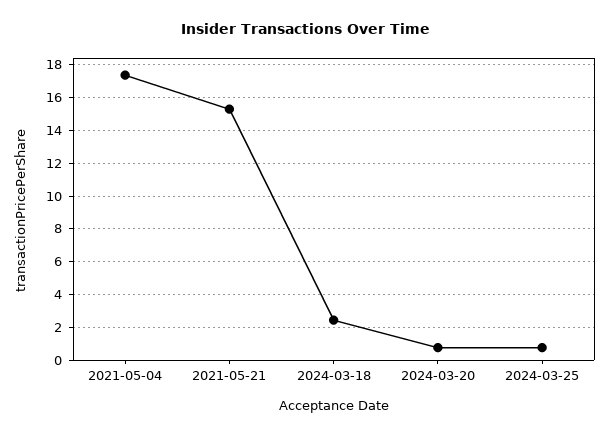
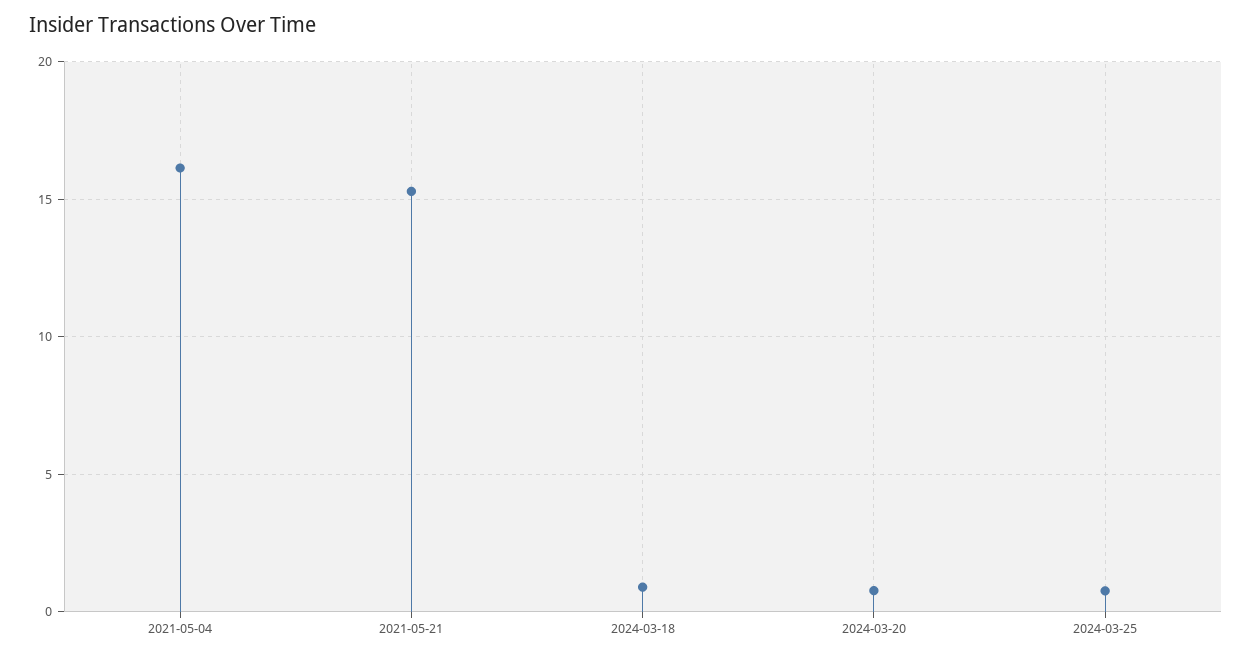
2021-05-04: 17.5 -> 16
2024-03-18: 2.5 -> 1

